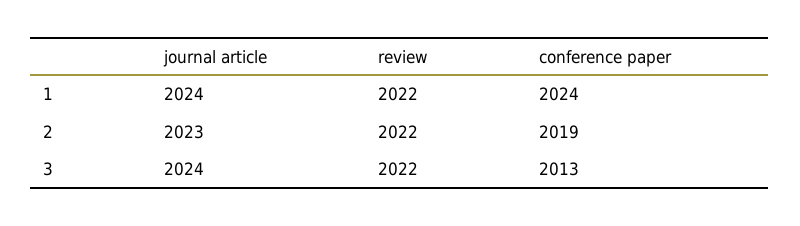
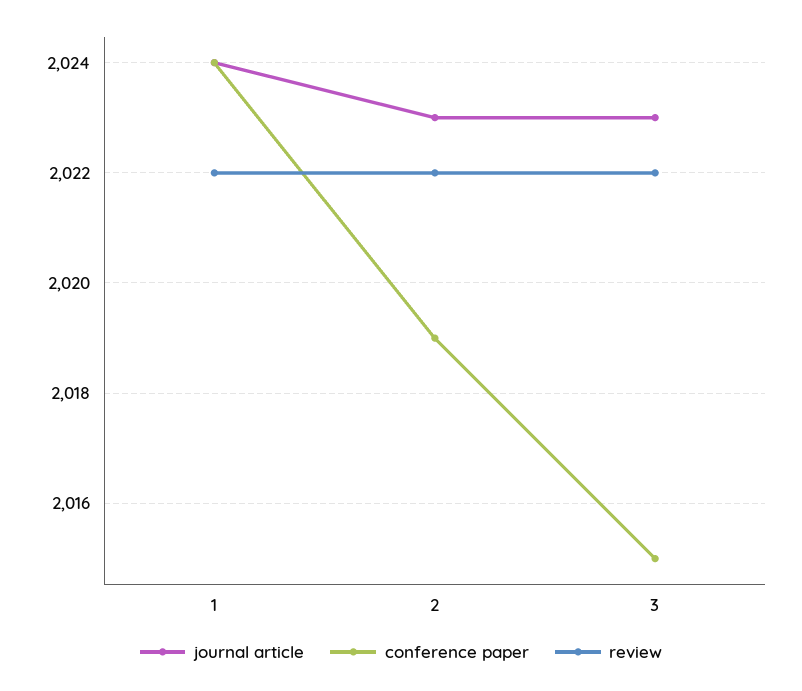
journal article, 3: 2024 -> 2023
conference paper, 3: 2013 -> 2015

